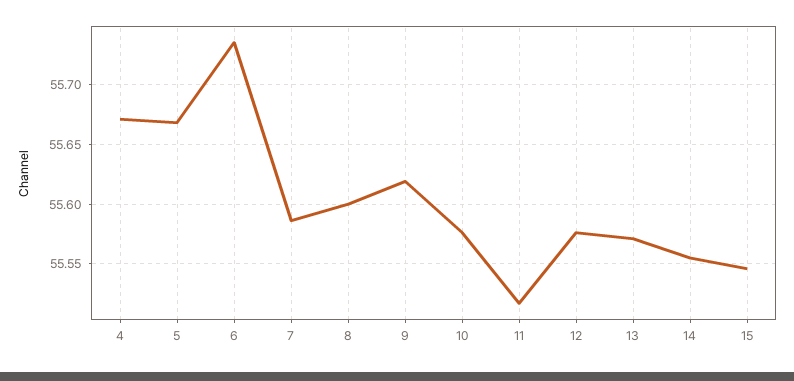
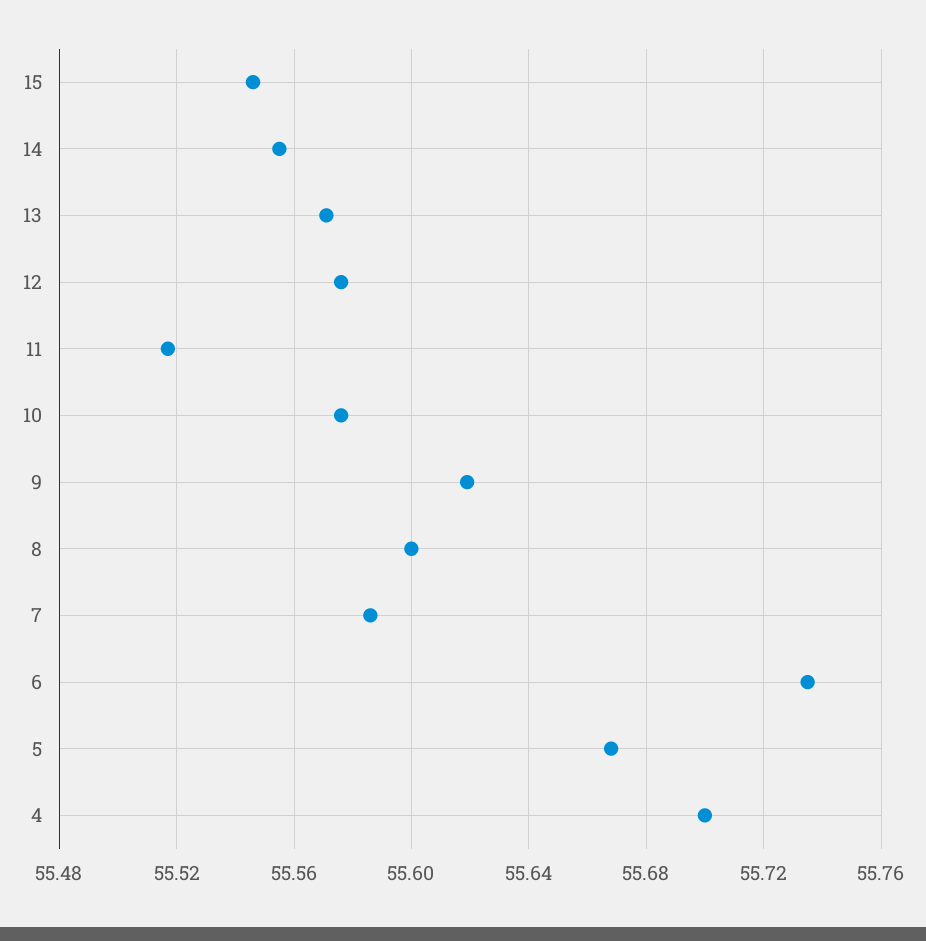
4: 55.67 -> 55.7

